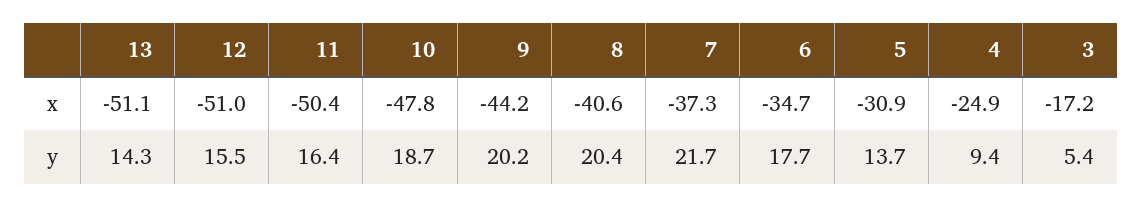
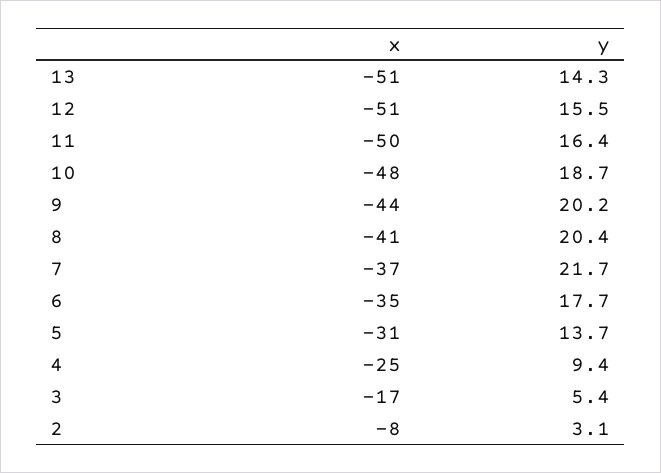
2, x: none -> -8
2, y: none -> 3.1

